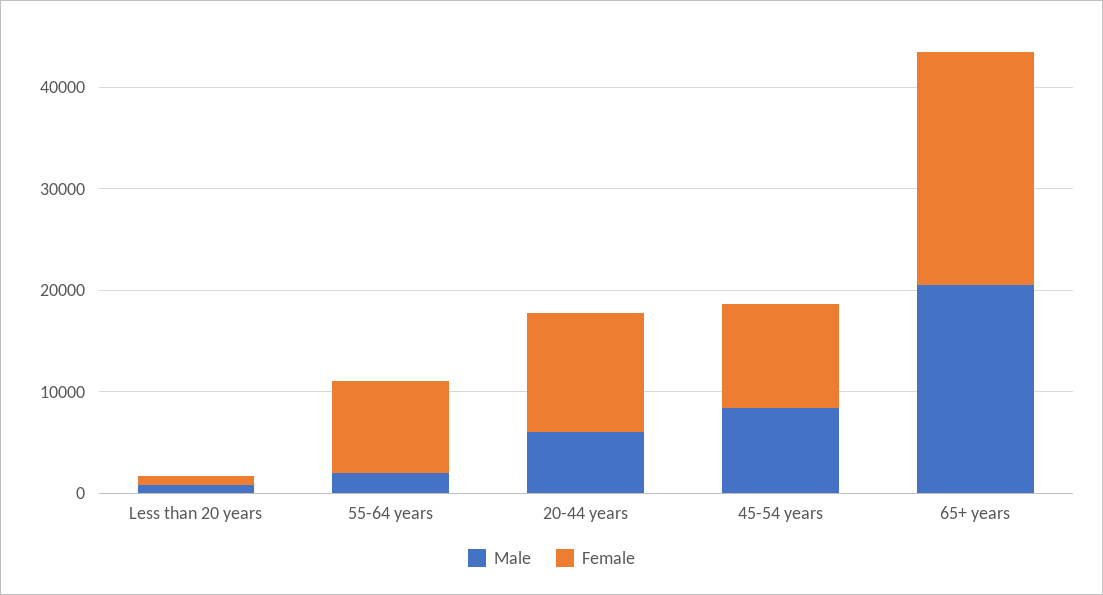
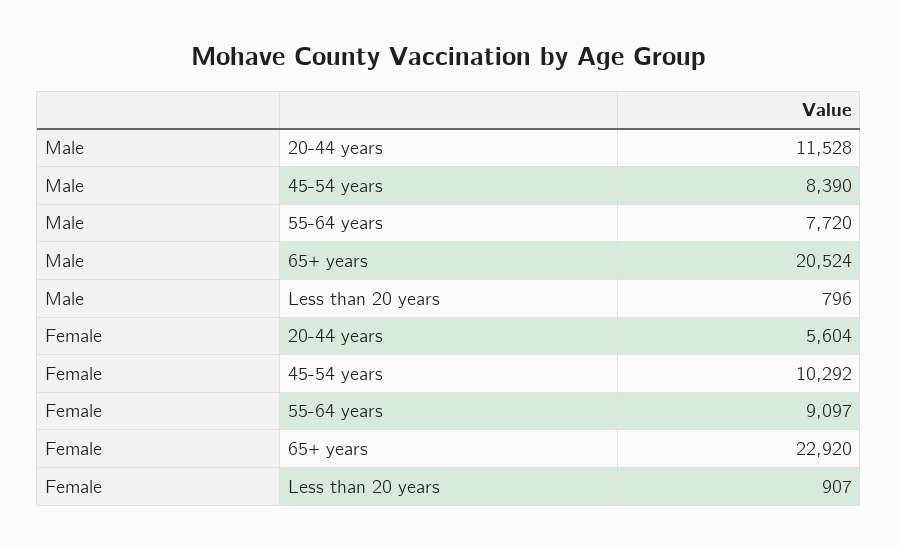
Male, 55-64 years: 2000 -> 7720
Male, 20-44 years: 6000 -> 11528
Female, 20-44 years: 12000 -> 5604

